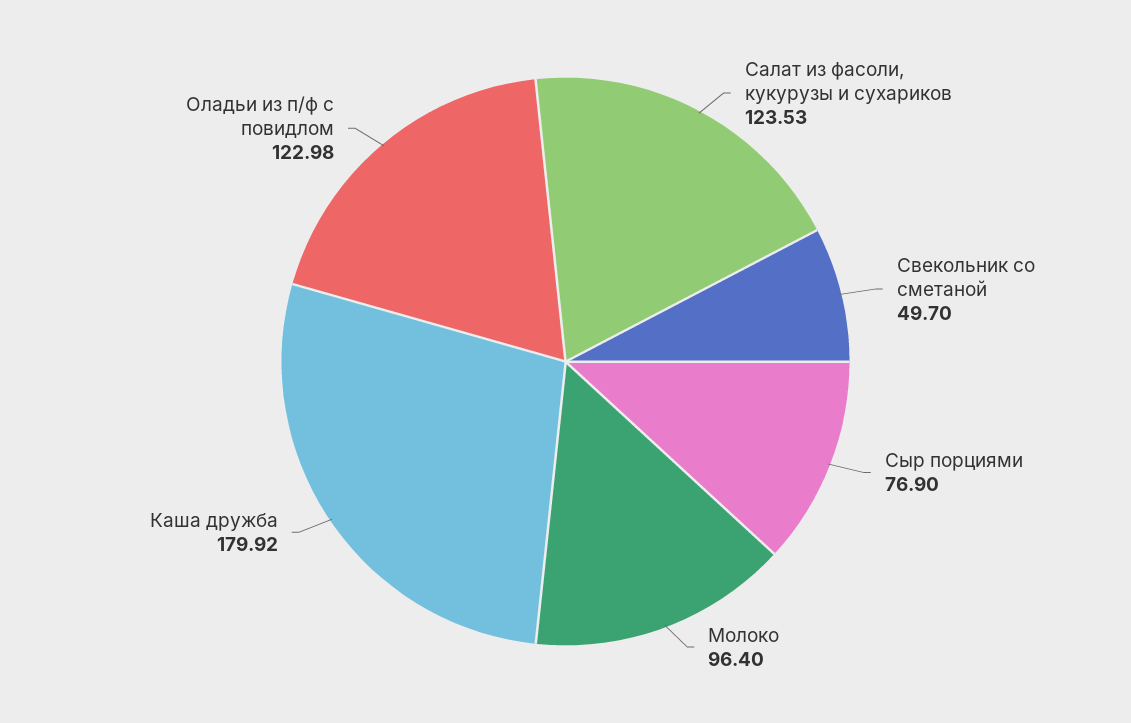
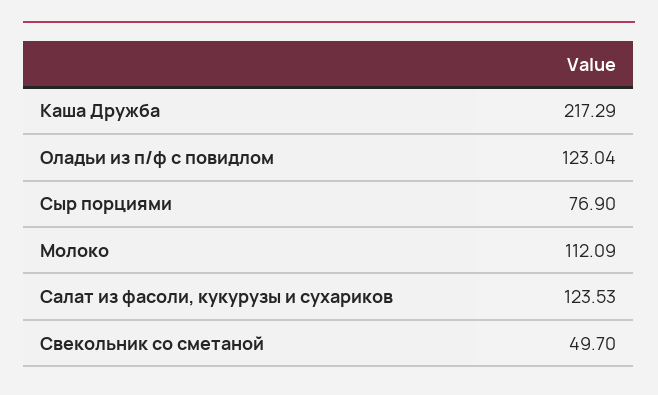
Молоко: 96.4 -> 112.09
Каша дружба: 179.92 -> 217.29
Оладьи из п/ф с повидлом: 122.98 -> 123.04

